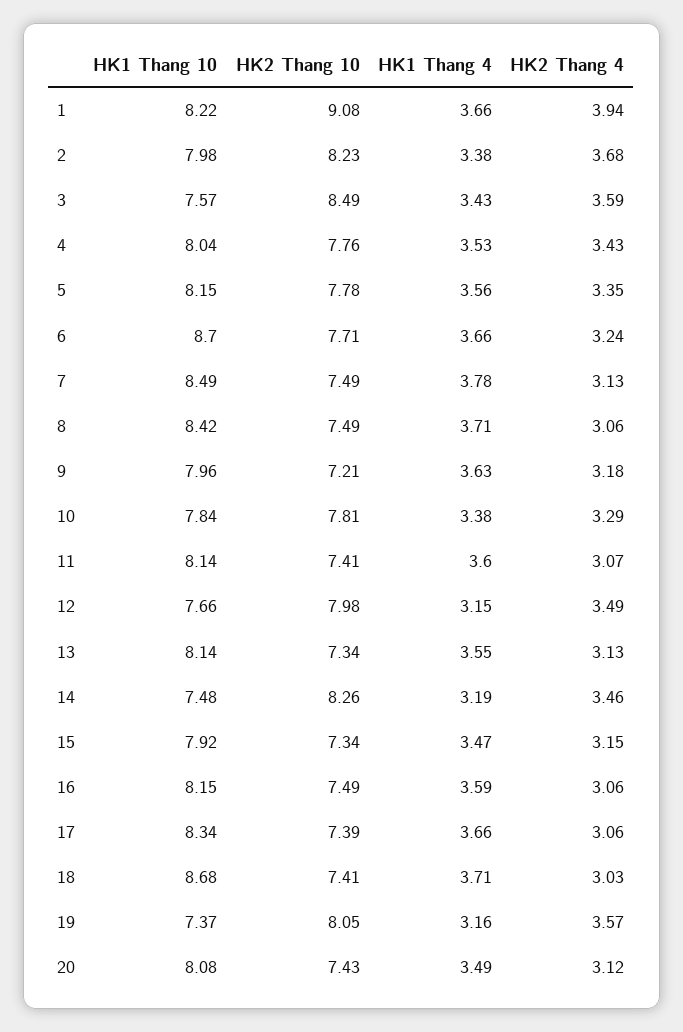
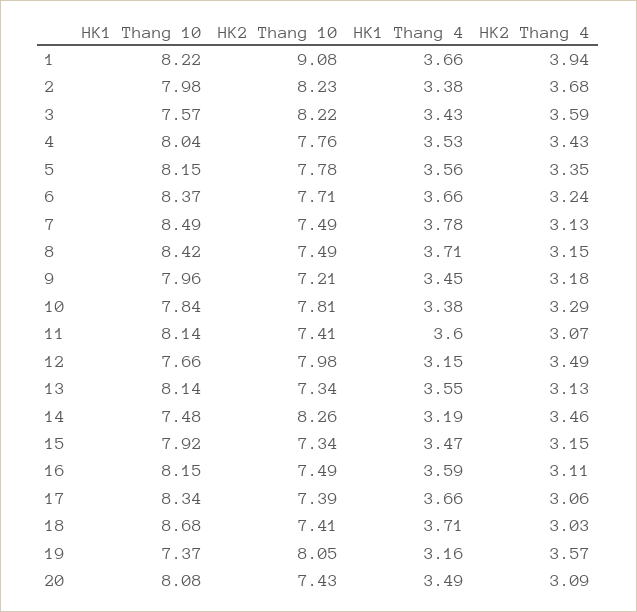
HK2 Thang 10, 3: 8.49 -> 8.22
HK1 Thang 10, 6: 8.7 -> 8.37
HK2 Thang 4, 8: 3.06 -> 3.15
HK1 Thang 4, 9: 3.63 -> 3.45
HK2 Thang 4, 16: 3.06 -> 3.11
HK2 Thang 4, 20: 3.12 -> 3.09

